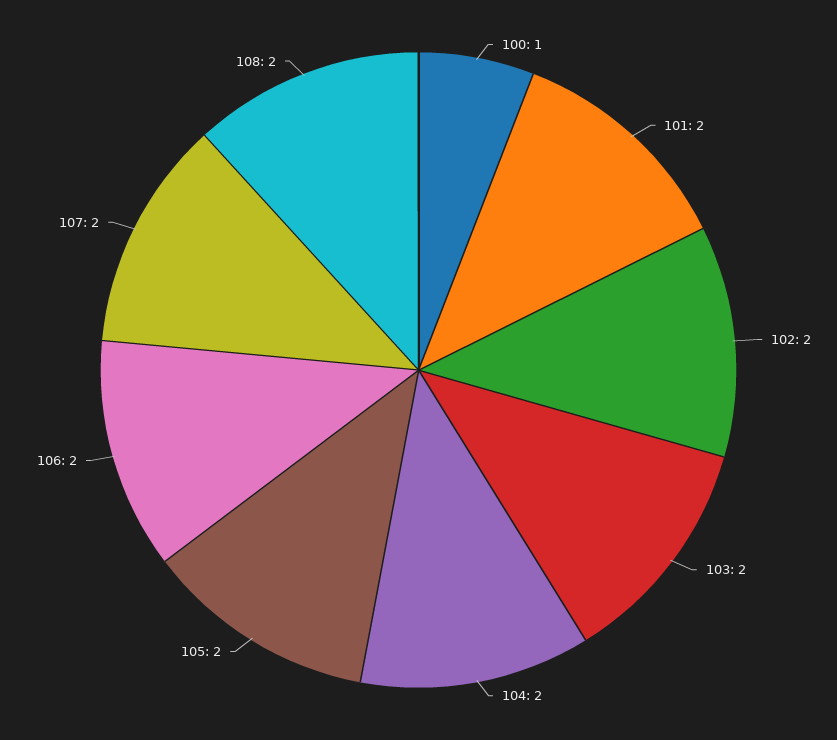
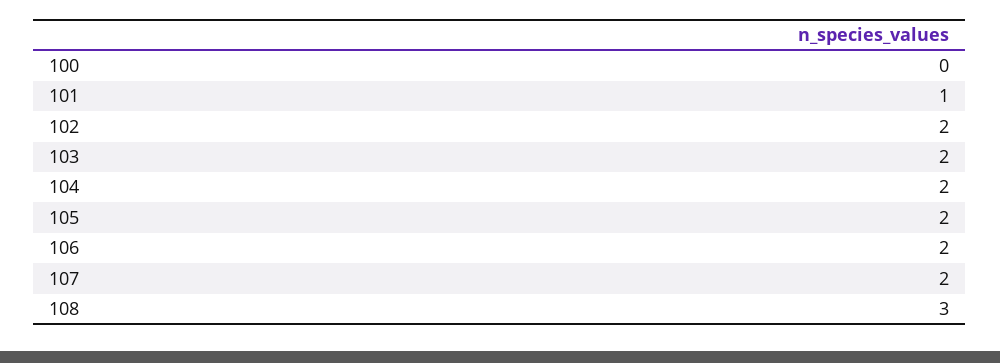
100: 1 -> 0
101: 2 -> 1
108: 2 -> 3

